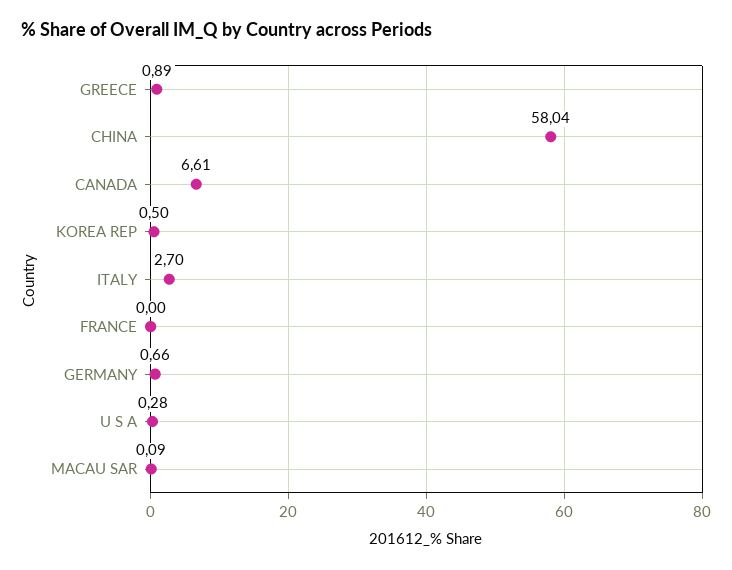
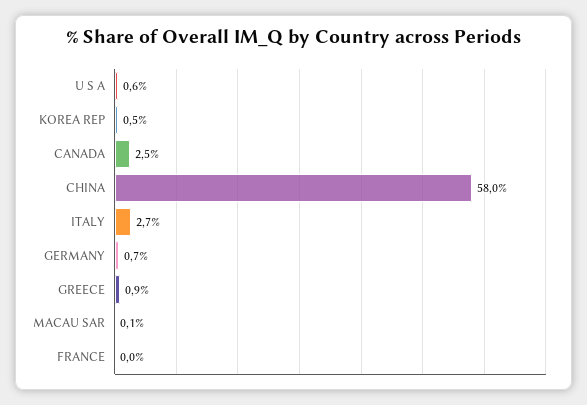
CANADA: 6.61 -> 2.5
U S A: 0.28 -> 0.6

